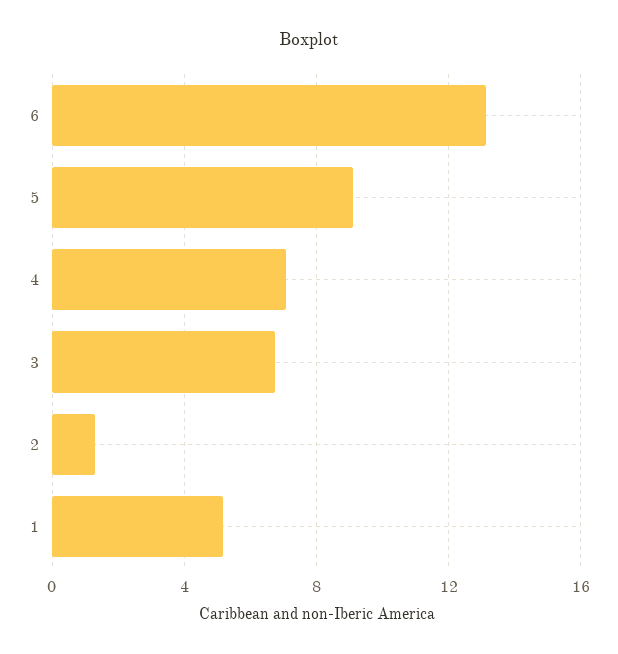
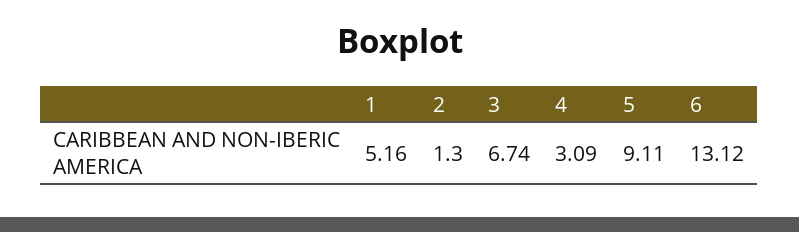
4: 7 -> 3.09

